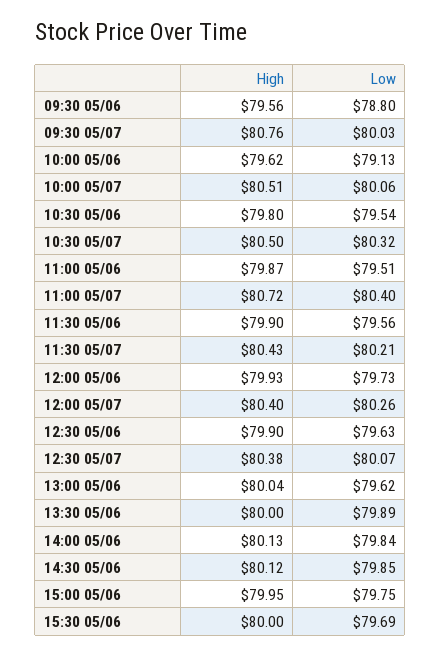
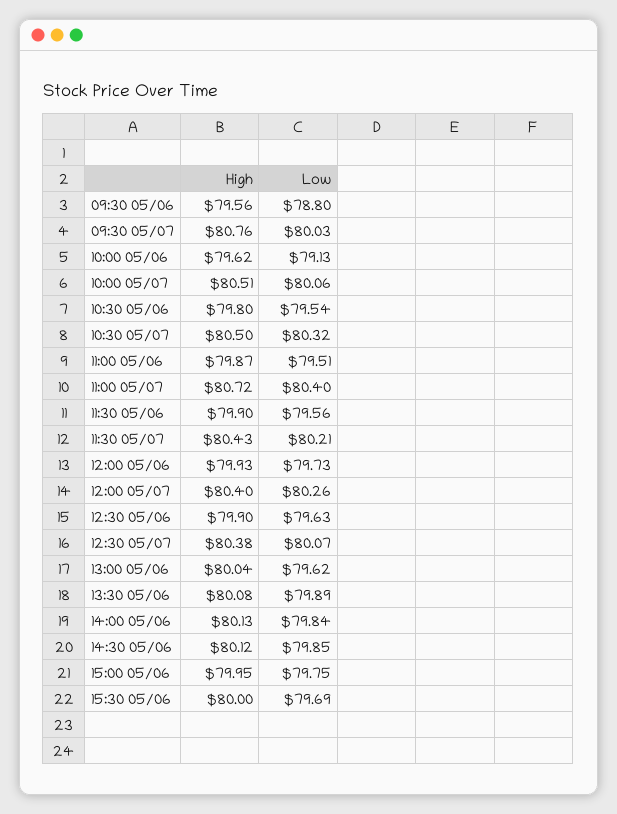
High, 13:30 05/06: 80 -> 80.08

